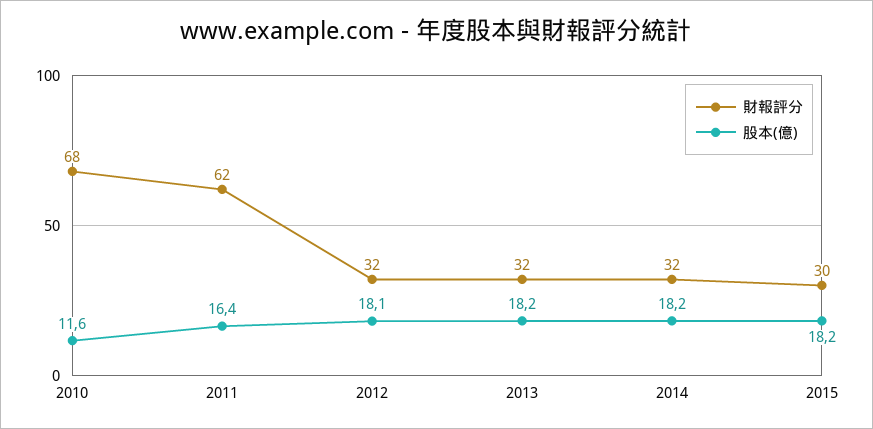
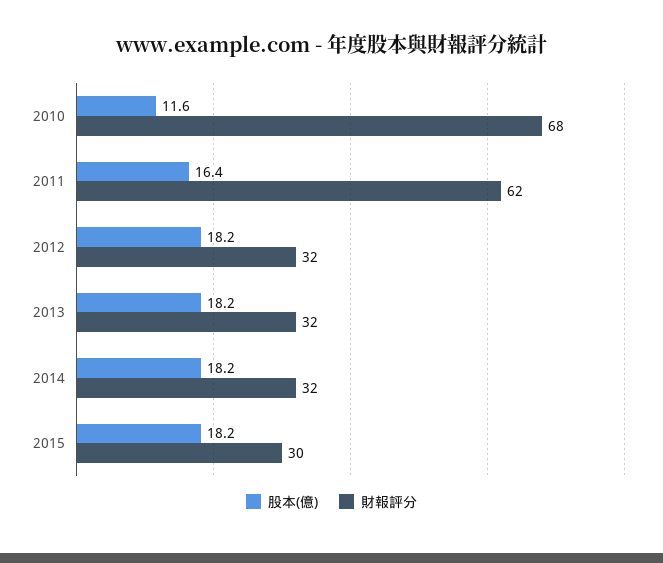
股本(億), 2012: 18.1 -> 18.2

